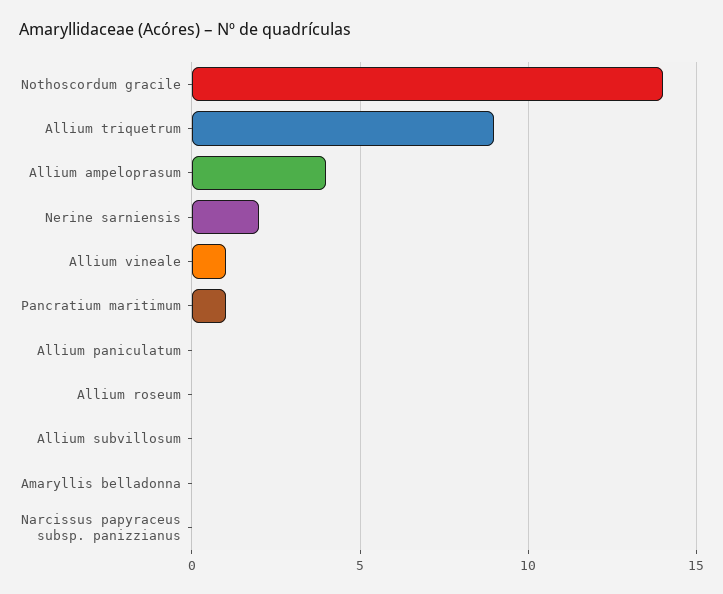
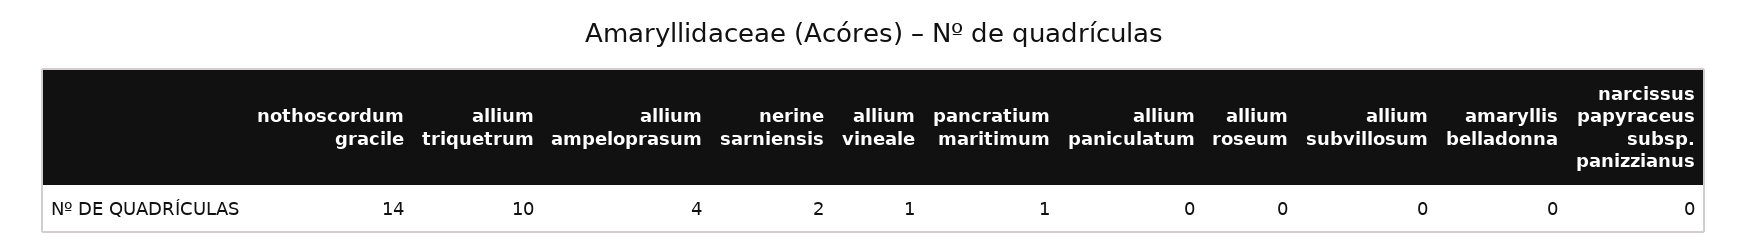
Allium triquetrum: 9 -> 10

